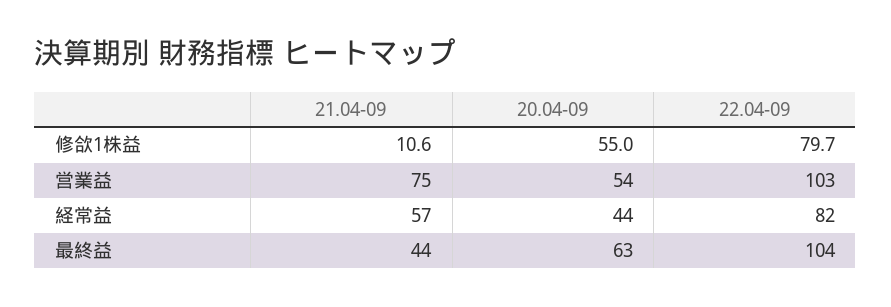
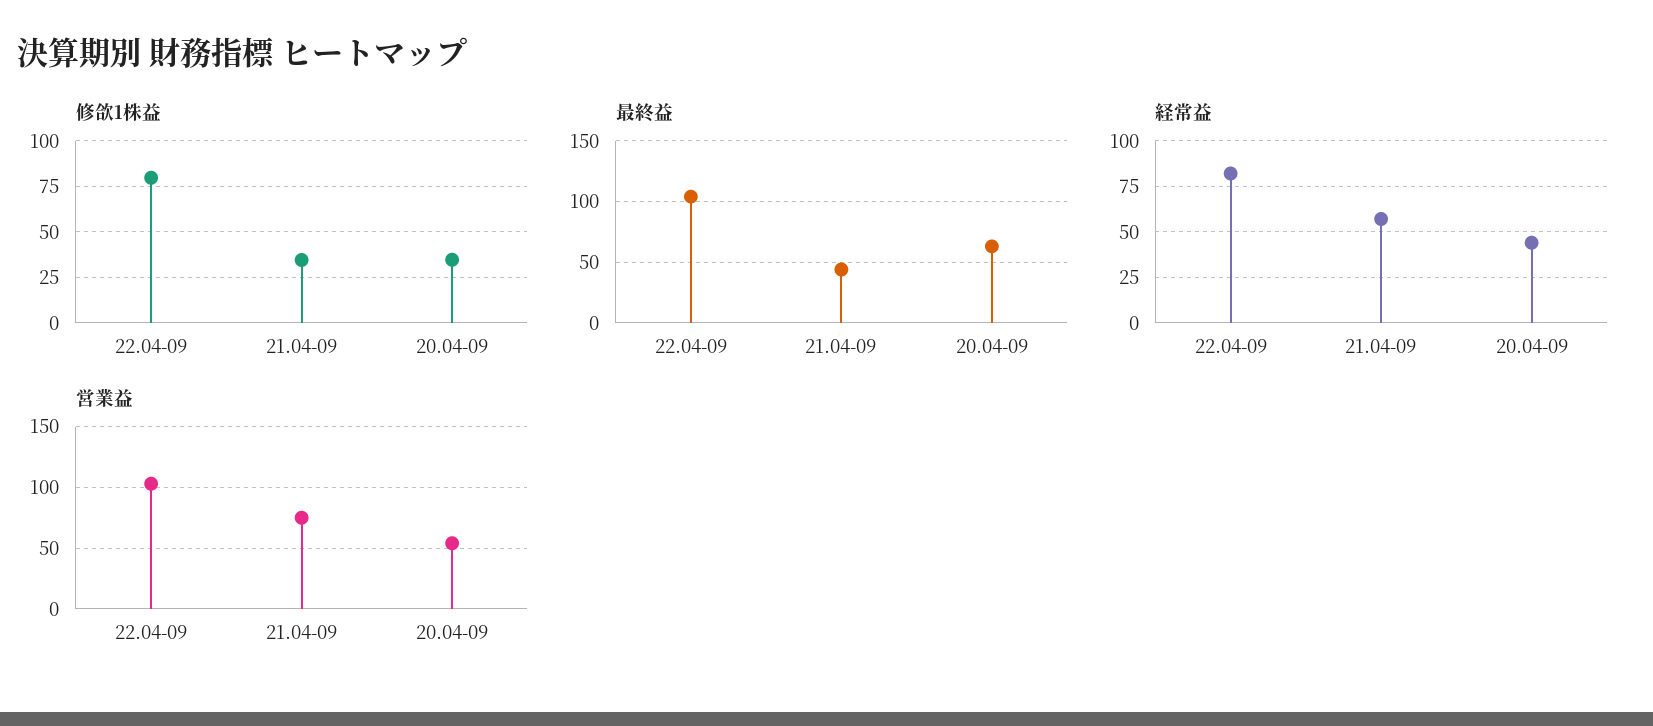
修欱1株益, 21.04-09: 10.6 -> 35
修欱1株益, 20.04-09: 55 -> 35

